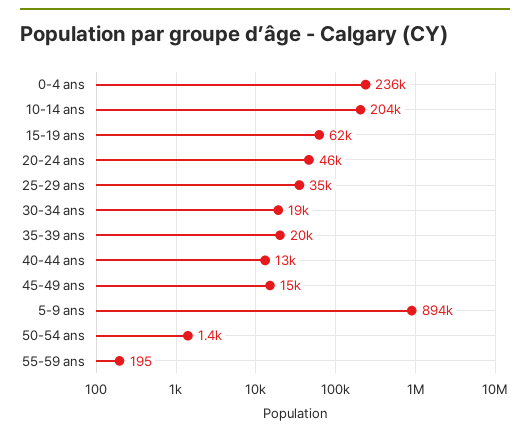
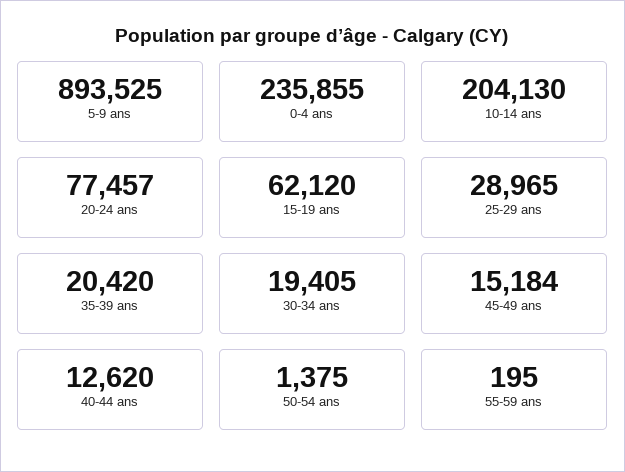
20-24 ans: 46000 -> 77457
25-29 ans: 35000 -> 28965

